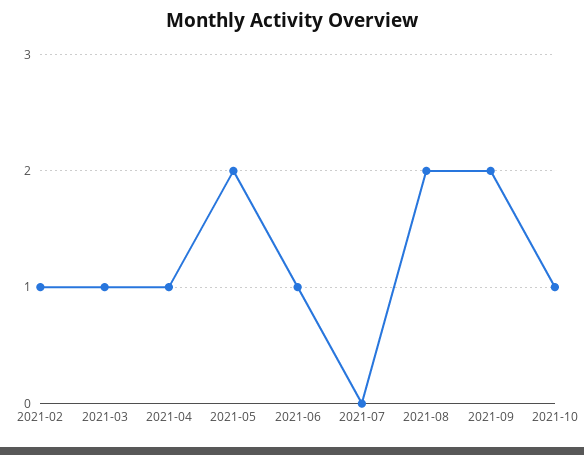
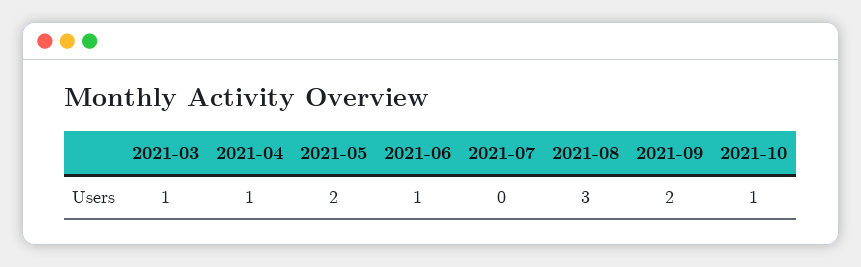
2021-02: 1 -> none
2021-08: 2 -> 3

